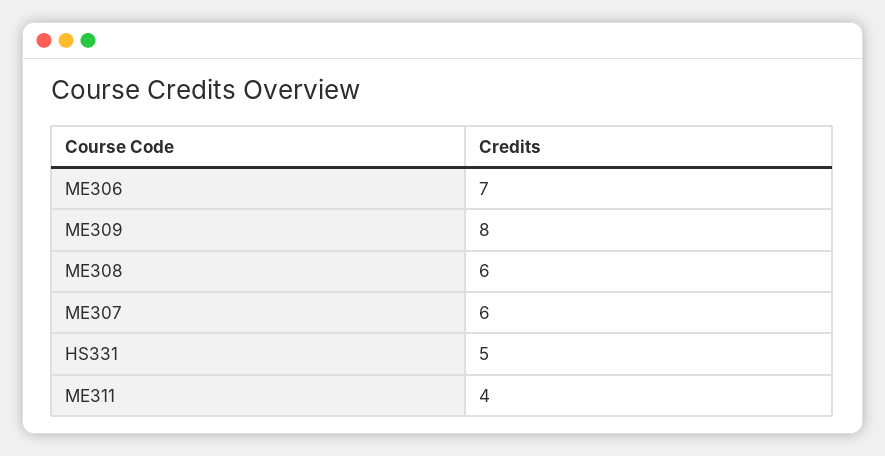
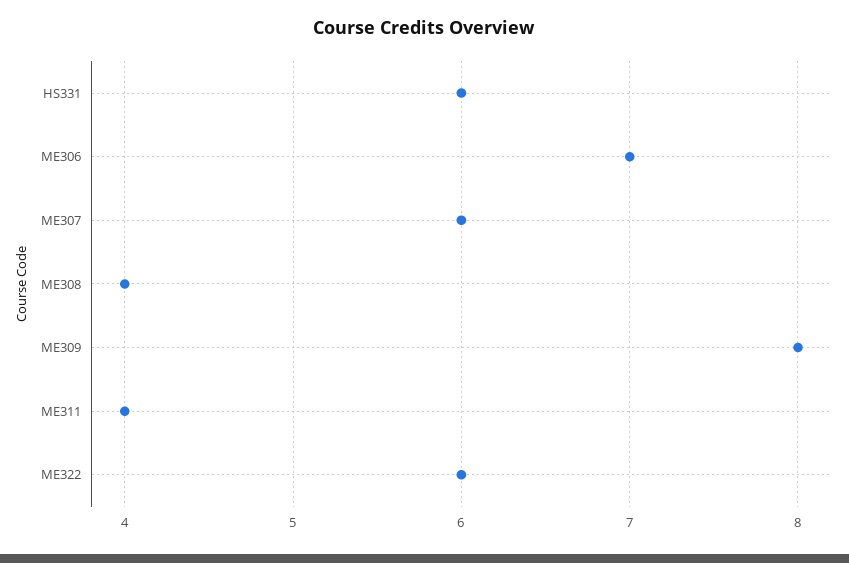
ME308: 6 -> 4
HS331: 5 -> 6
ME322: none -> 6

